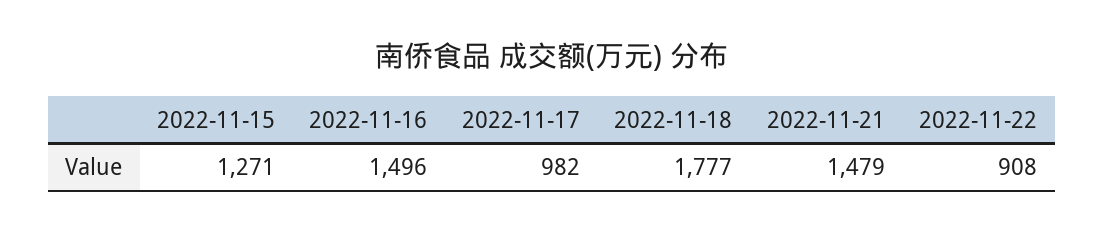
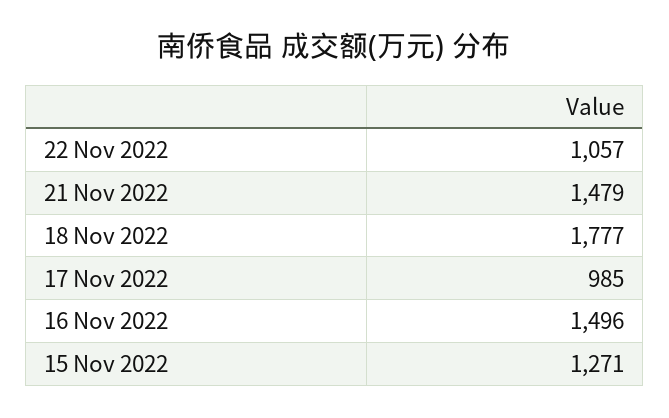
2022-11-17: 982 -> 985
2022-11-22: 908 -> 1057

